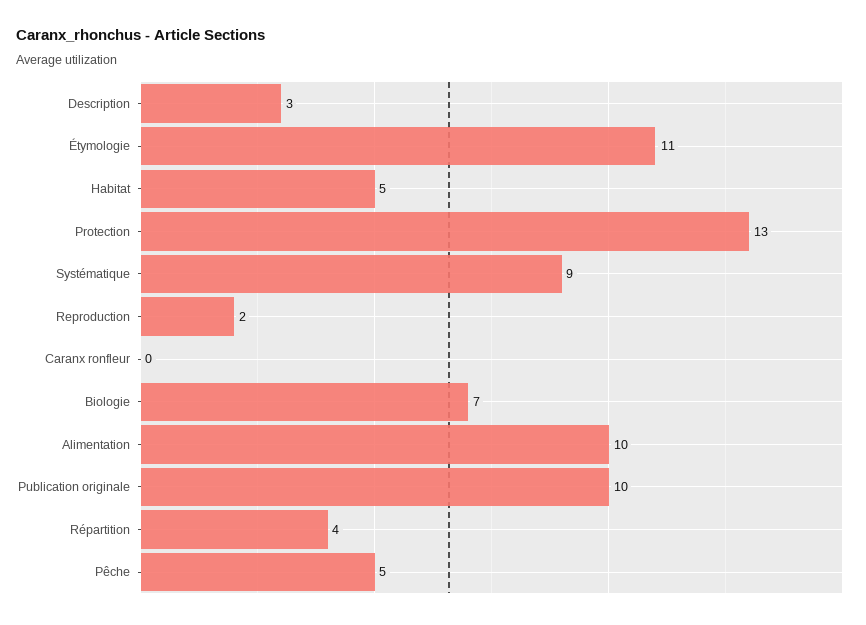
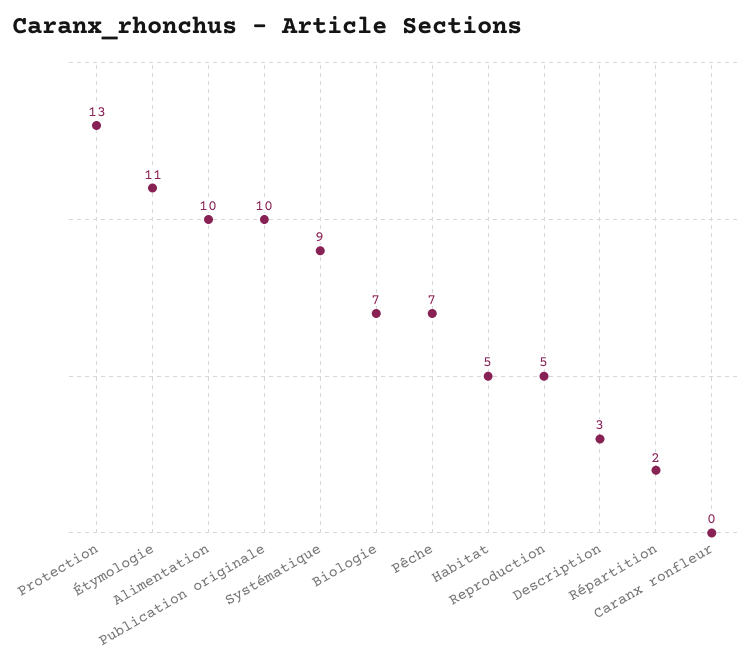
Reproduction: 2 -> 5
Répartition: 4 -> 2
Pêche: 5 -> 7

